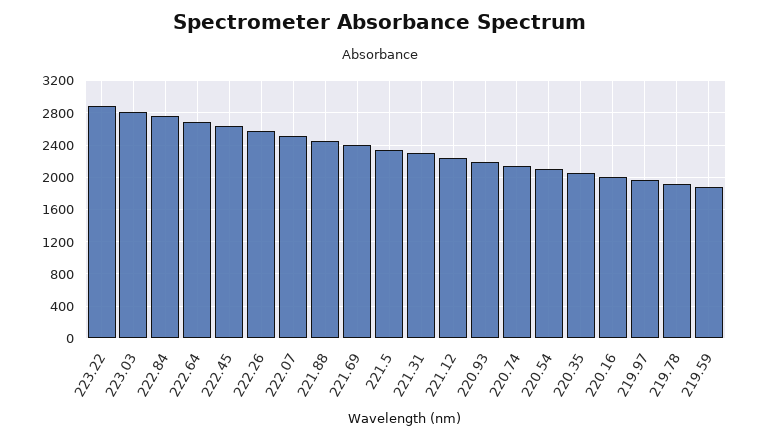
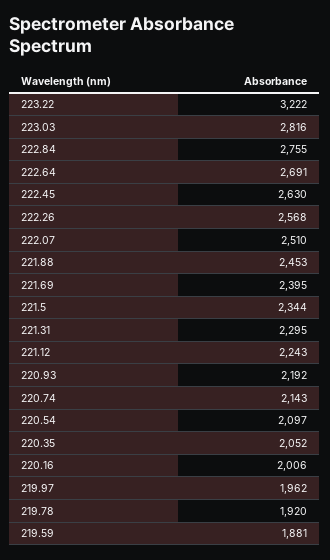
223.22: 2900 -> 3222

